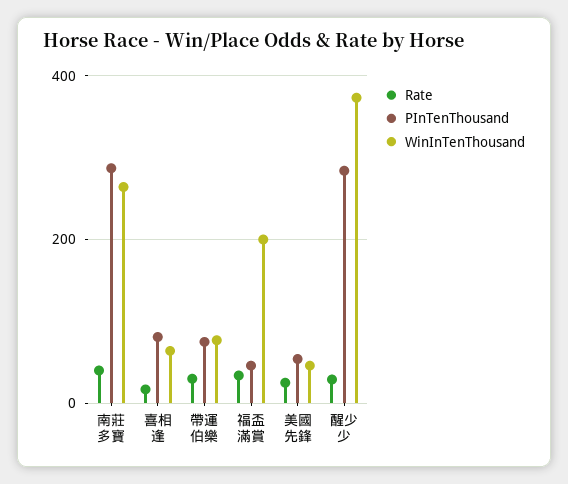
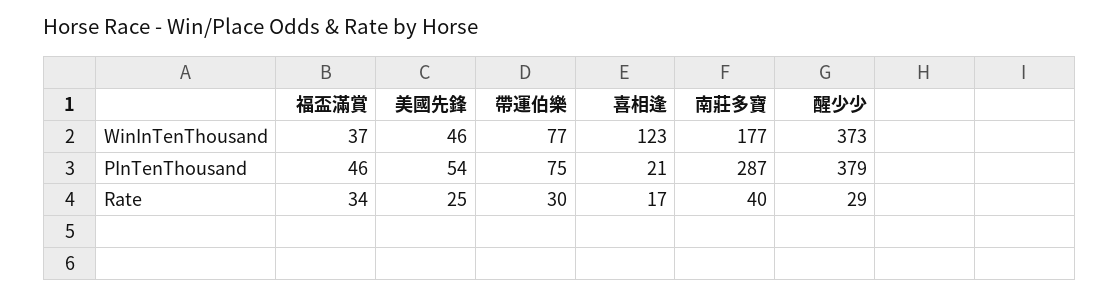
WinInTenThousand, 南莊多寶: 260 -> 177
PInTenThousand, 喜相逢: 80 -> 21
WinInTenThousand, 喜相逢: 60 -> 123
WinInTenThousand, 福盃滿賞: 200 -> 37
PInTenThousand, 醒少少: 280 -> 379

